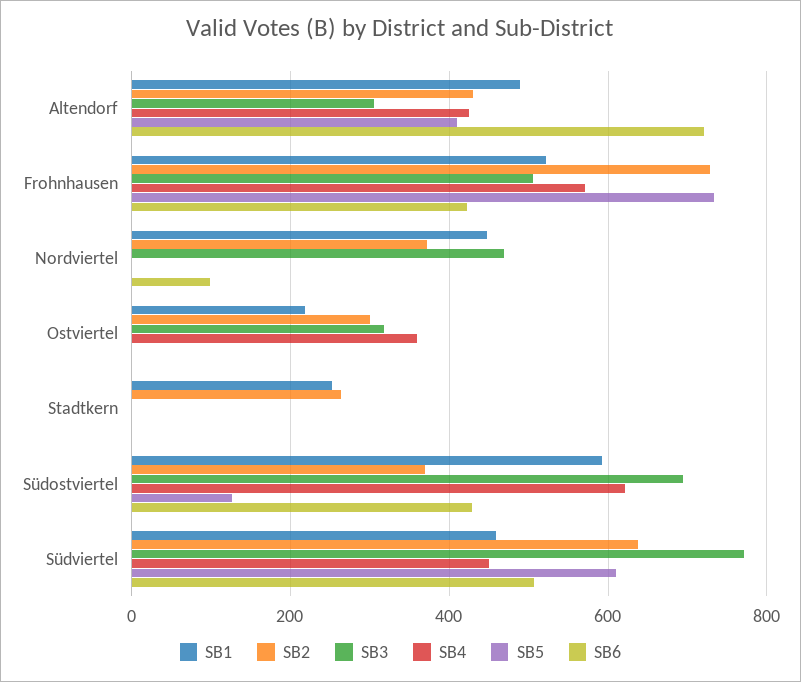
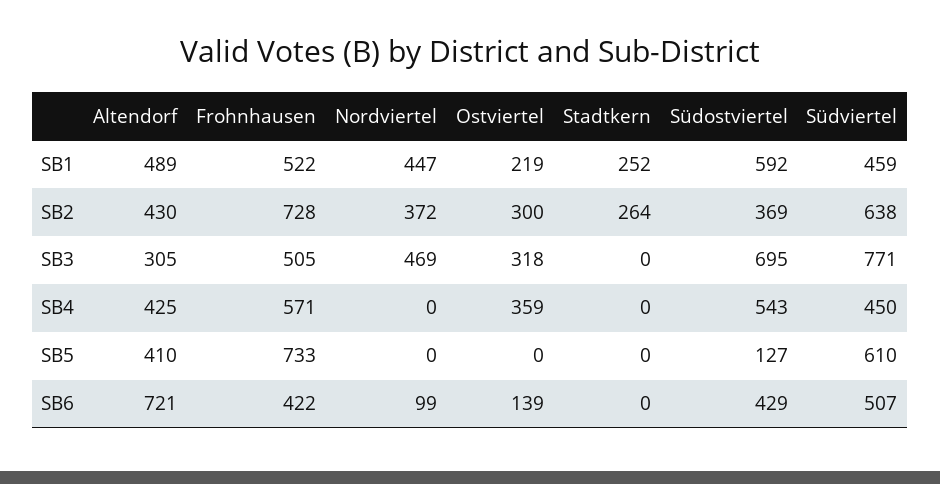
SB6, Ostviertel: 0 -> 139
SB4, Südostviertel: 620 -> 543

